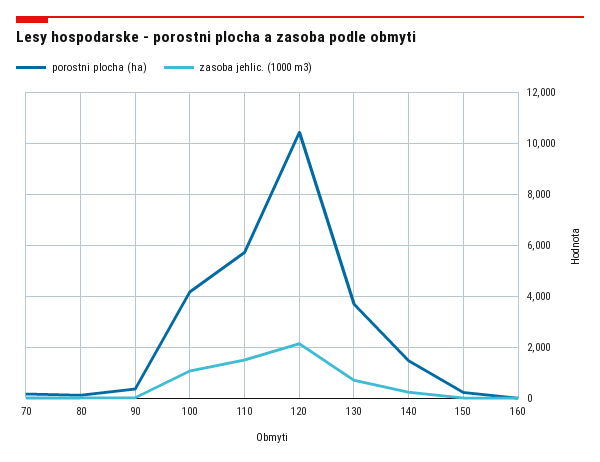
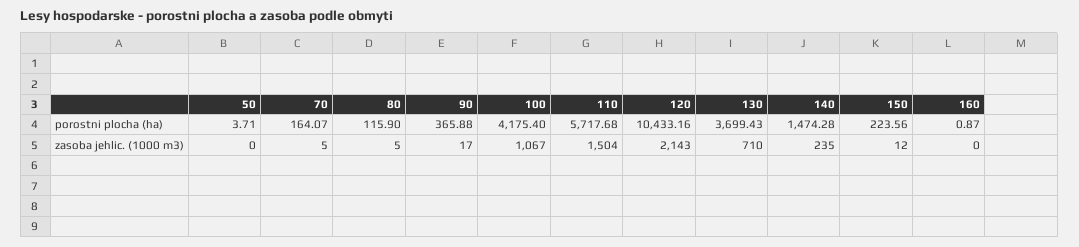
porostni plocha (ha), 50: none -> 3.71
zasoba jehlic. (1000 m3), 50: none -> 0

